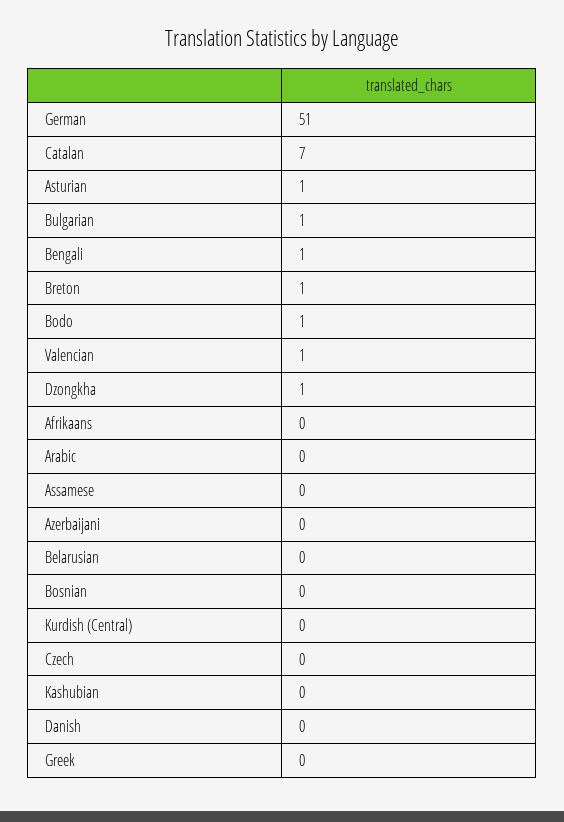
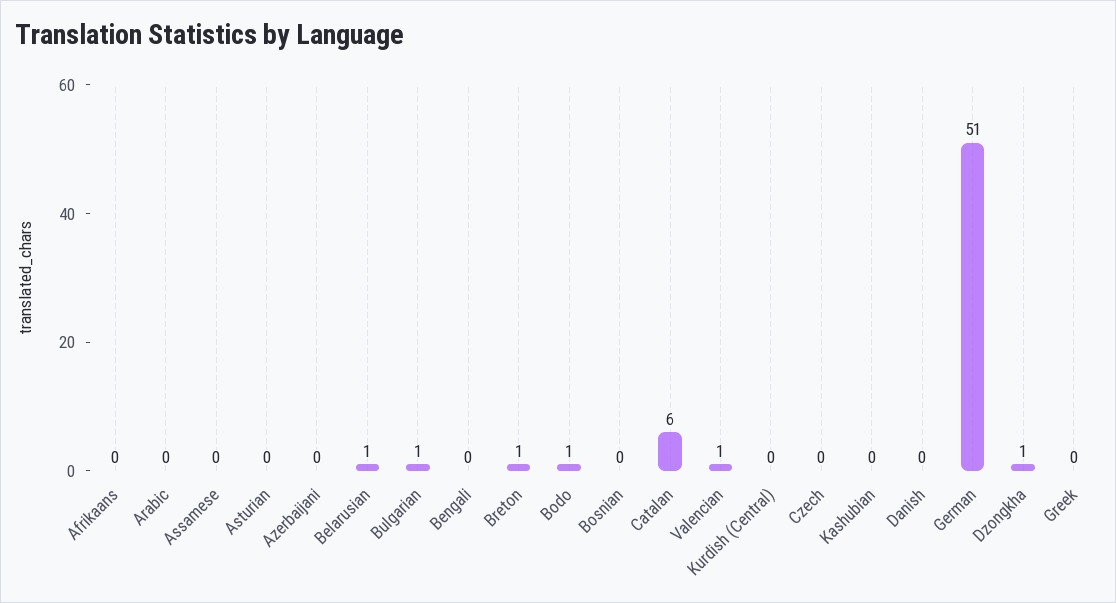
Catalan: 7 -> 6
Asturian: 1 -> 0
Bengali: 1 -> 0
Belarusian: 0 -> 1

